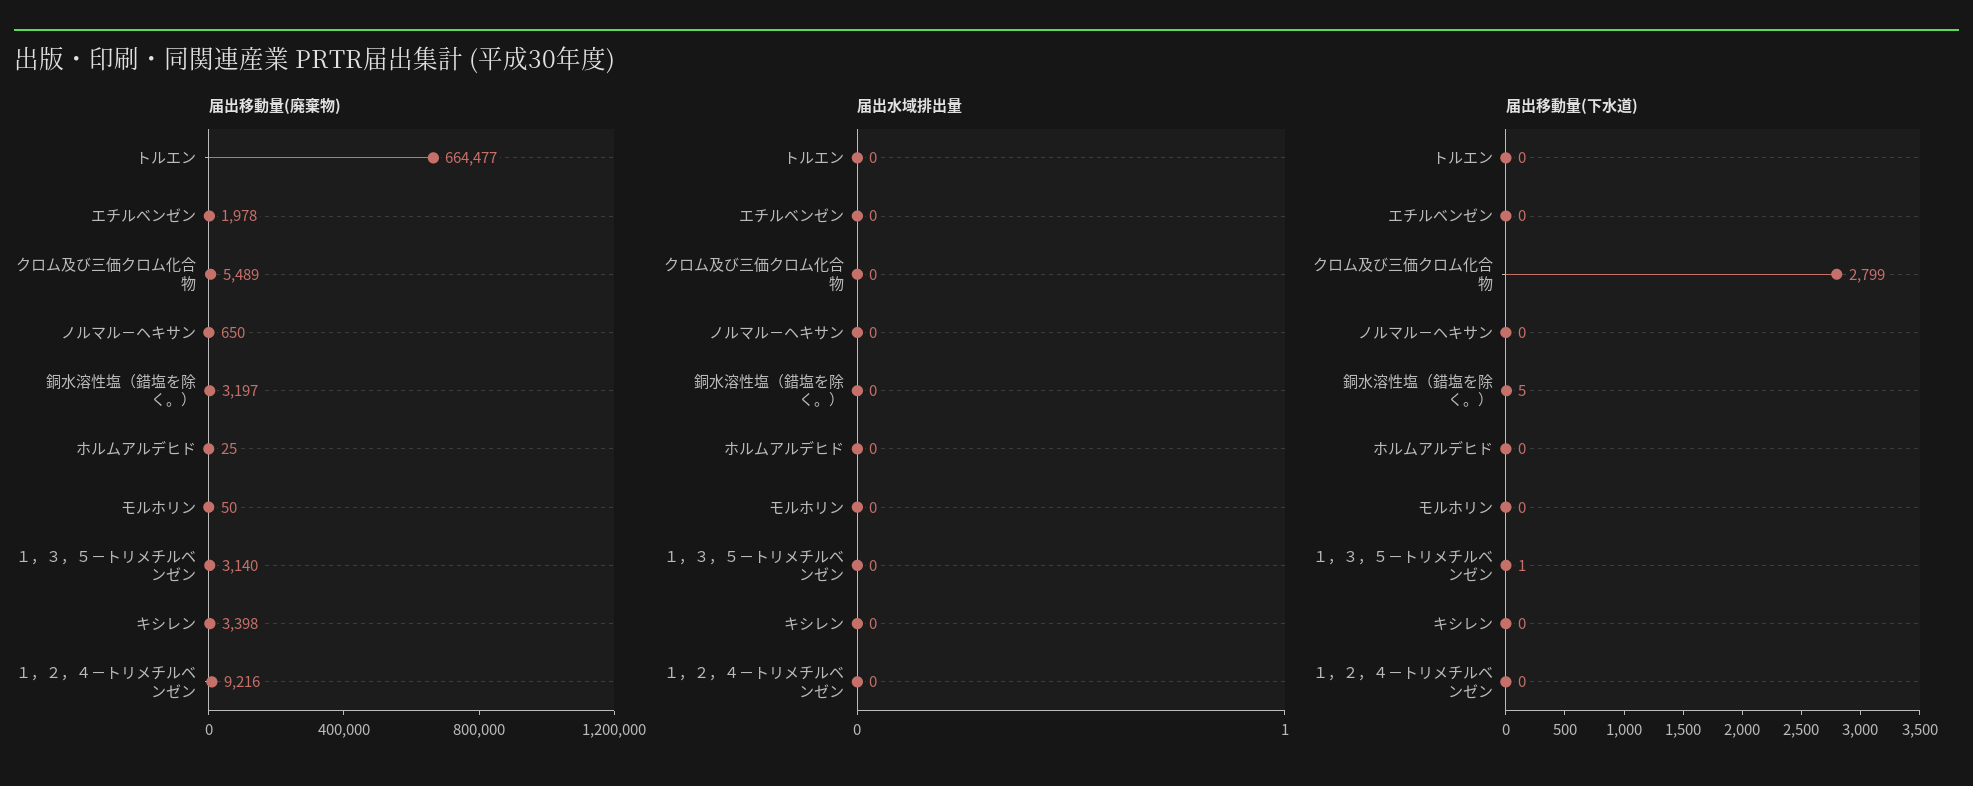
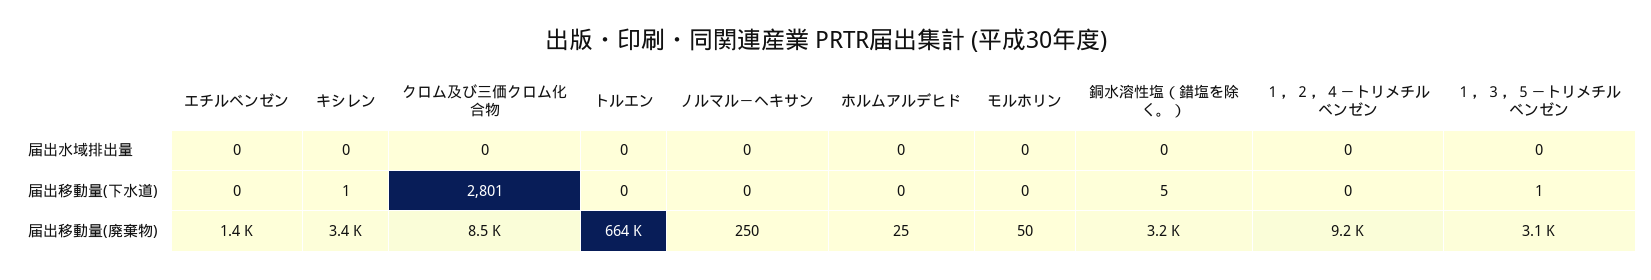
届出移動量(廃棄物), エチルベンゼン: 1978 -> 1400
届出移動量(廃棄物), クロム及び三価クロム化合物: 5489 -> 8500
届出移動量(廃棄物), ノルマル－ヘキサン: 650 -> 250
届出移動量(下水道), クロム及び三価クロム化合物: 2799 -> 2801
届出移動量(下水道), キシレン: 0 -> 1

